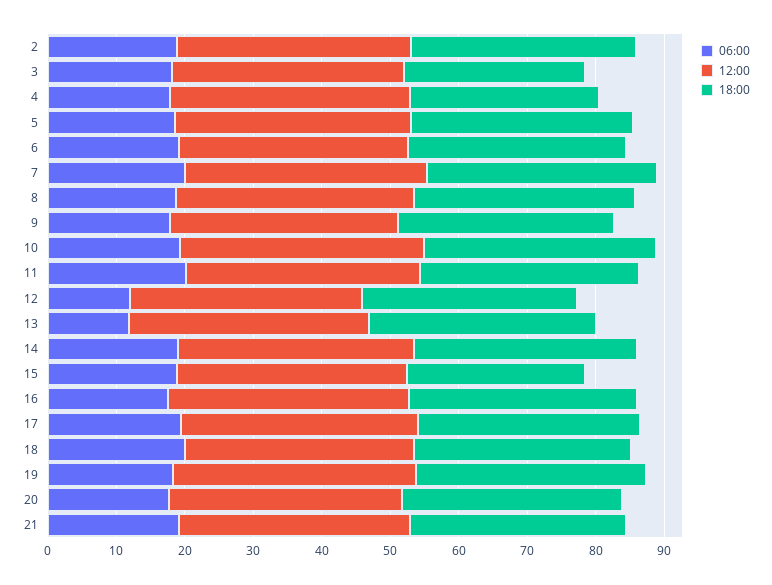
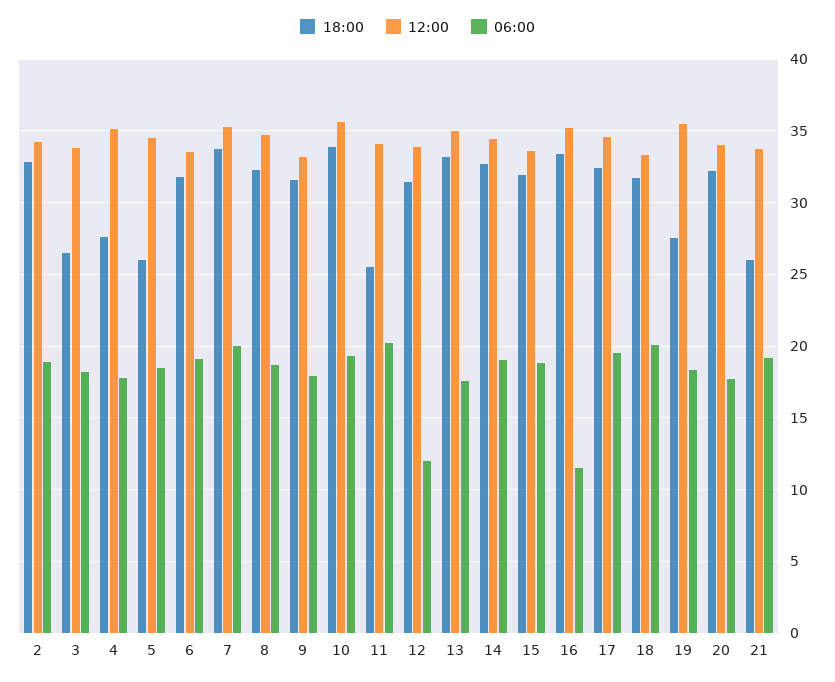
18:00, 5: 32 -> 26
18:00, 11: 32 -> 25.5
06:00, 13: 12 -> 17.5
18:00, 15: 26 -> 32
06:00, 16: 18 -> 11.5
18:00, 19: 34 -> 27.5
18:00, 21: 32 -> 26

